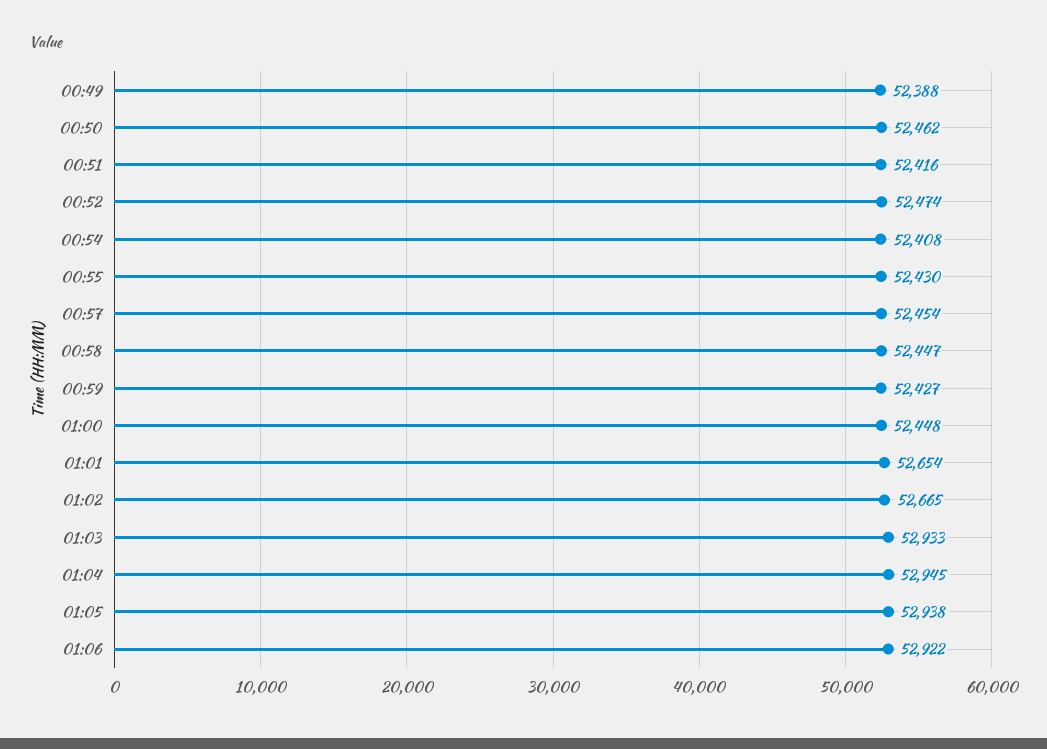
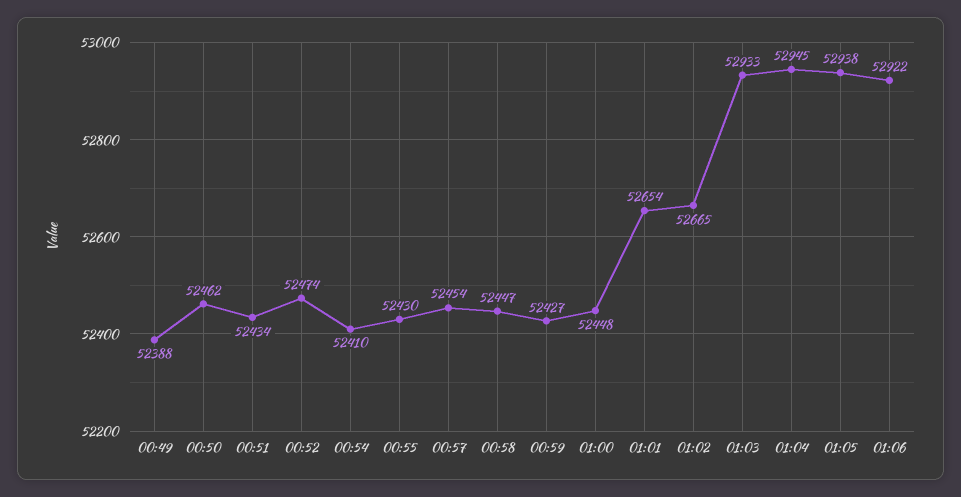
00:51: 52416 -> 52434
00:54: 52408 -> 52410

